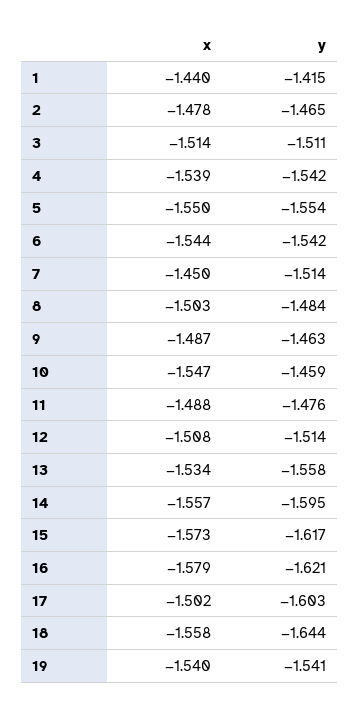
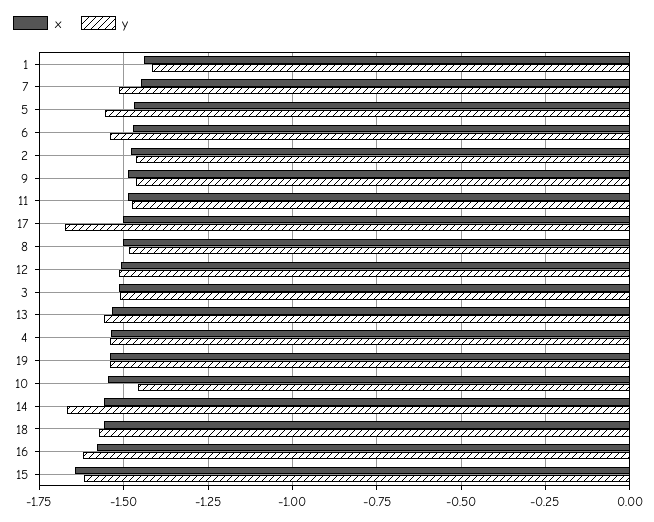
x, 5: -1.55 -> -1.475
x, 6: -1.544 -> -1.475
y, 14: -1.595 -> -1.675
x, 15: -1.573 -> -1.65
y, 17: -1.603 -> -1.675
y, 18: -1.644 -> -1.575

